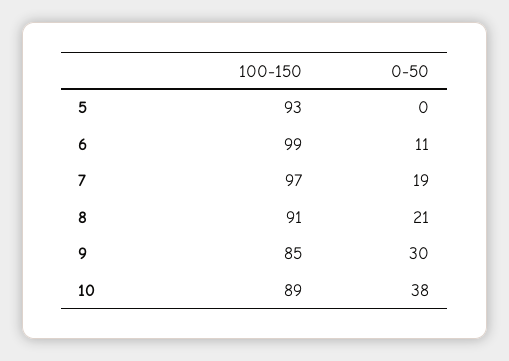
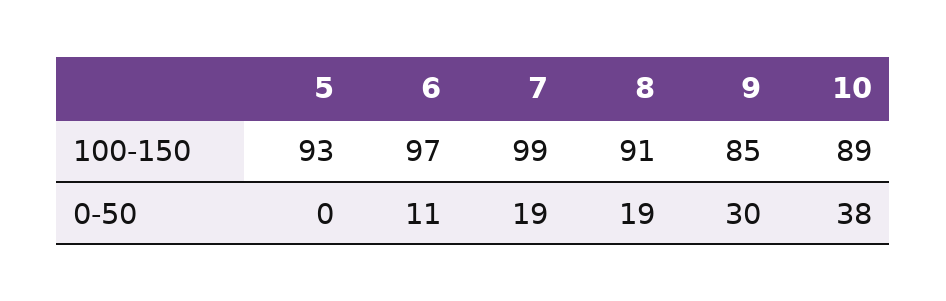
100-150, 6: 99 -> 97
100-150, 7: 97 -> 99
0-50, 8: 21 -> 19

